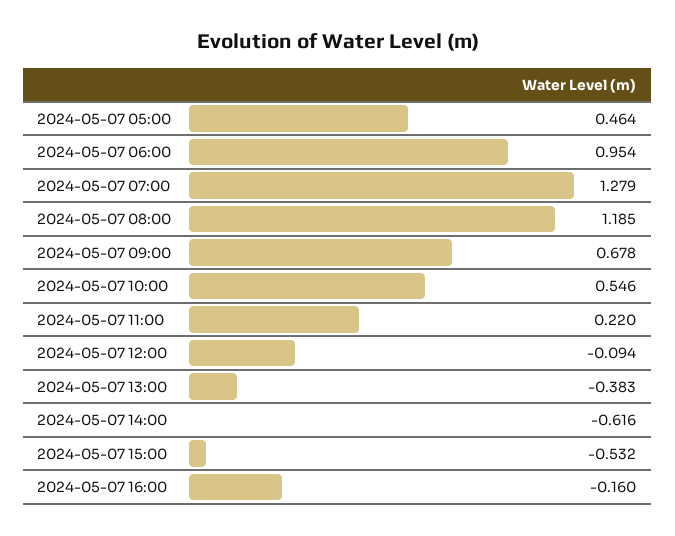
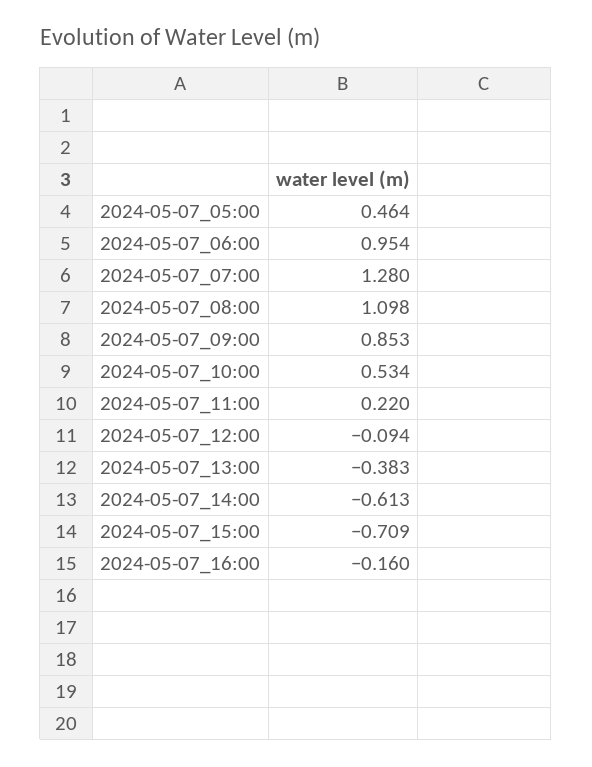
2024-05-07 07:00: 1.279 -> 1.28
2024-05-07 08:00: 1.185 -> 1.098
2024-05-07 09:00: 0.678 -> 0.853
2024-05-07 10:00: 0.546 -> 0.534
2024-05-07 14:00: -0.616 -> -0.613
2024-05-07 15:00: -0.532 -> -0.709

